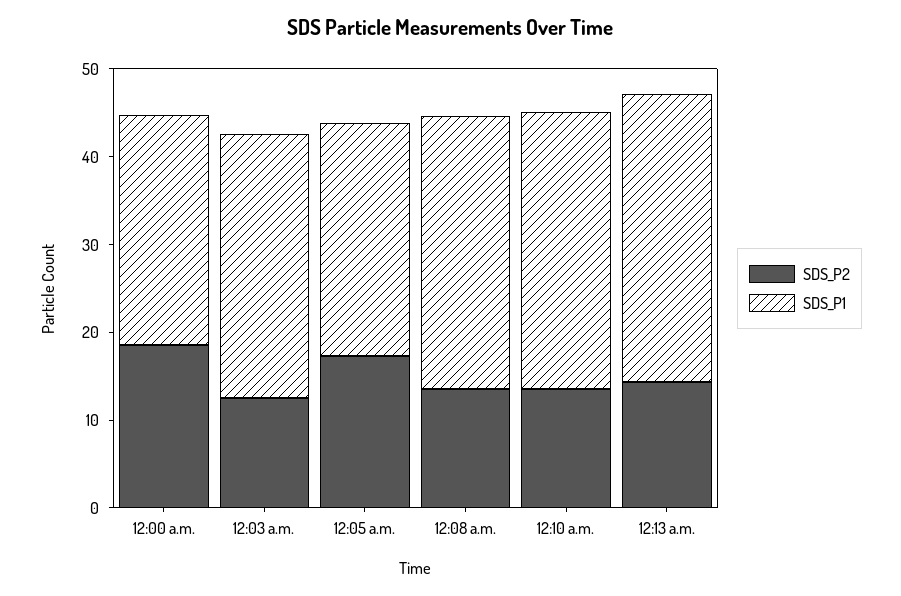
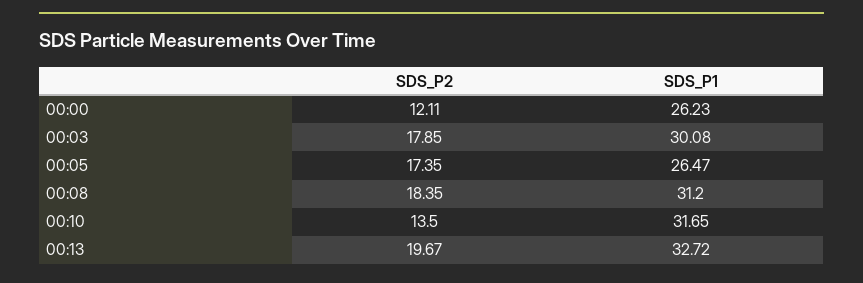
SDS_P2, 12:00 a.m.: 18 -> 12.11
SDS_P2, 12:03 a.m.: 12 -> 17.85
SDS_P2, 12:08 a.m.: 14 -> 18.35
SDS_P2, 12:13 a.m.: 14 -> 19.67

